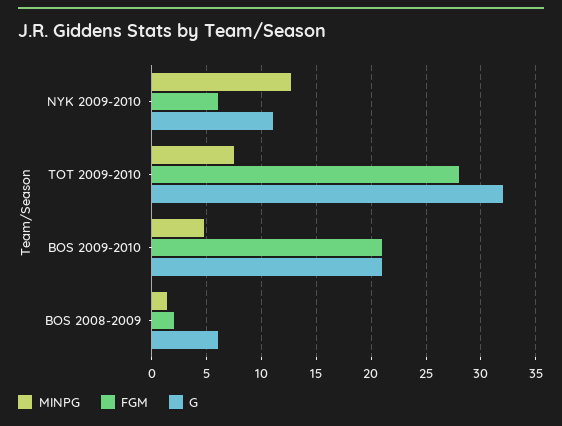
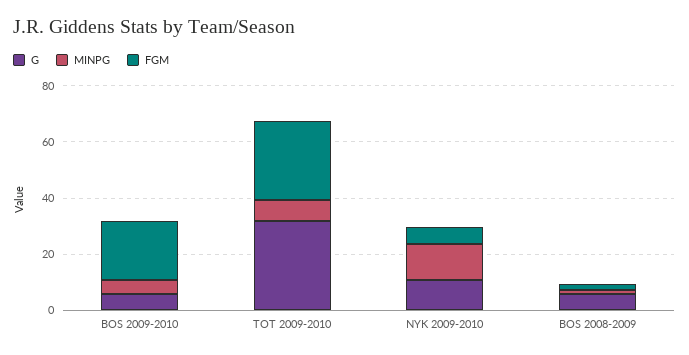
G, BOS 2009-2010: 21 -> 5

